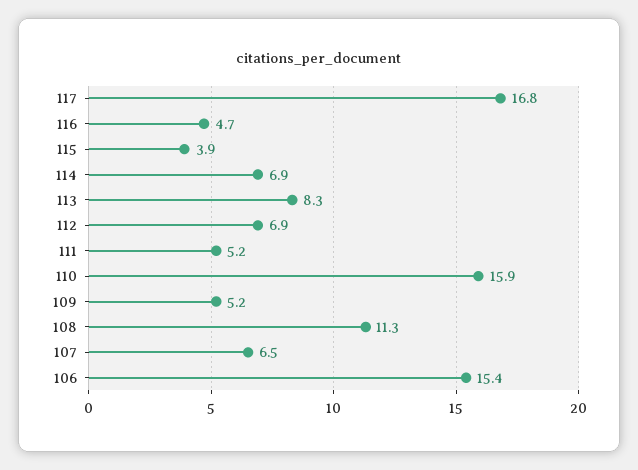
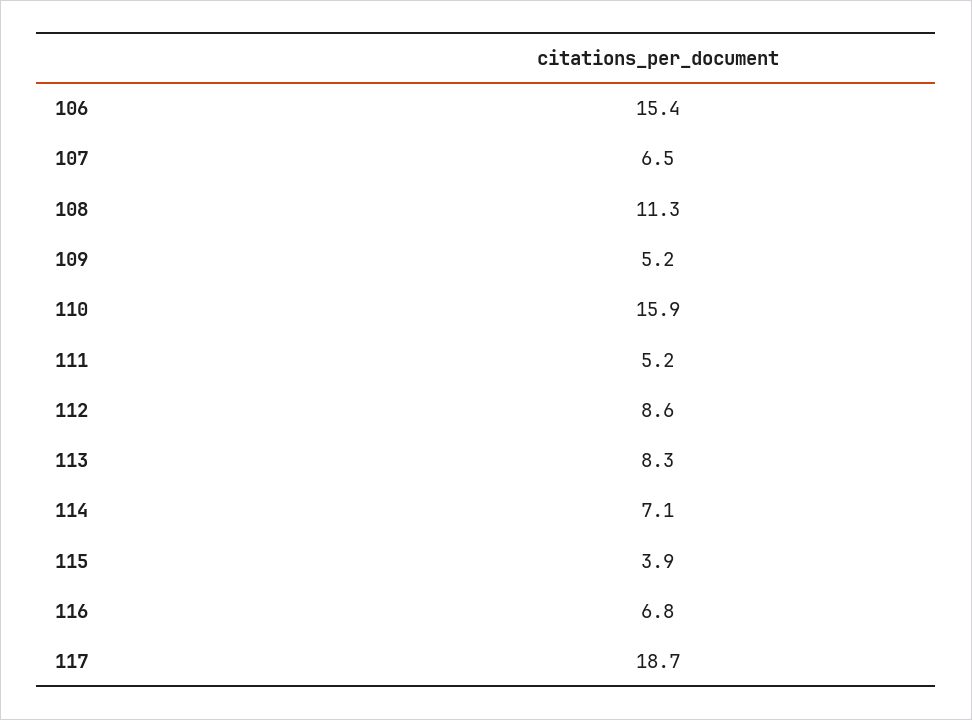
117: 16.8 -> 18.7
116: 4.7 -> 6.8
114: 6.9 -> 7.1
112: 6.9 -> 8.6

